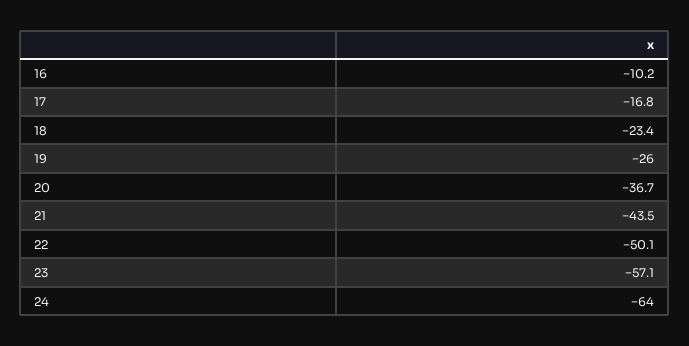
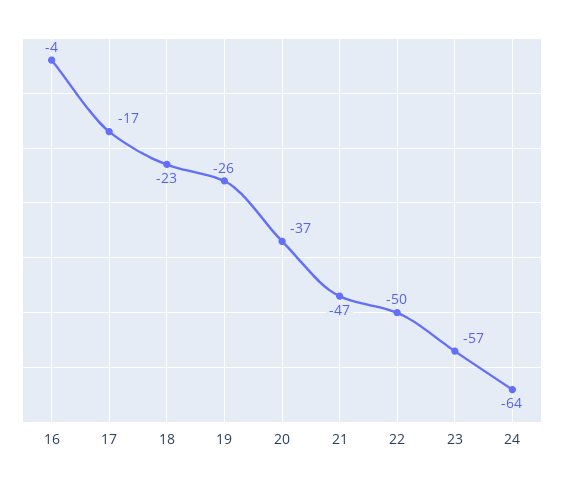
16: -10.2 -> -4
21: -43.5 -> -47

